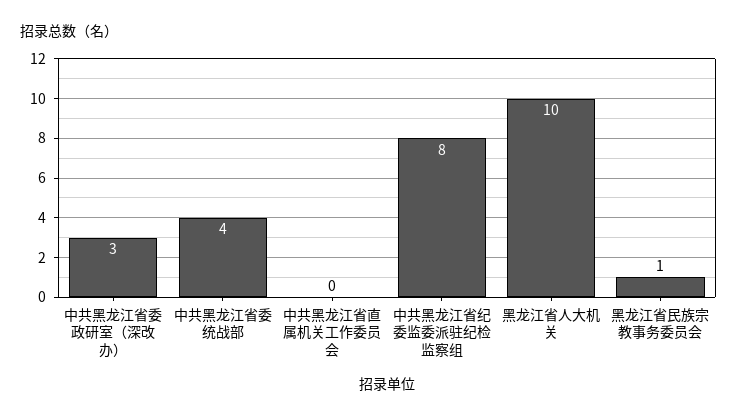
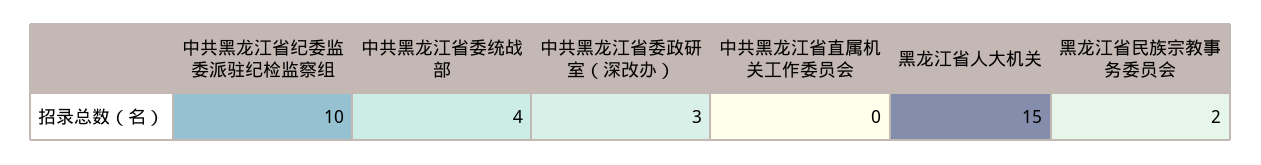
中共黑龙江省纪委监委派驻纪检监察组: 8 -> 10
黑龙江省人大机关: 10 -> 15
黑龙江省民族宗教事务委员会: 1 -> 2

